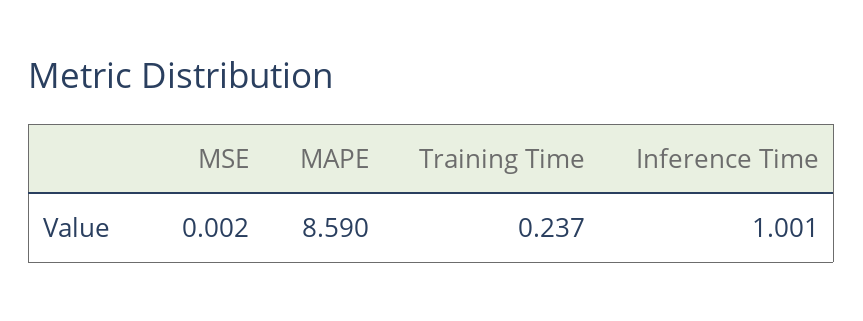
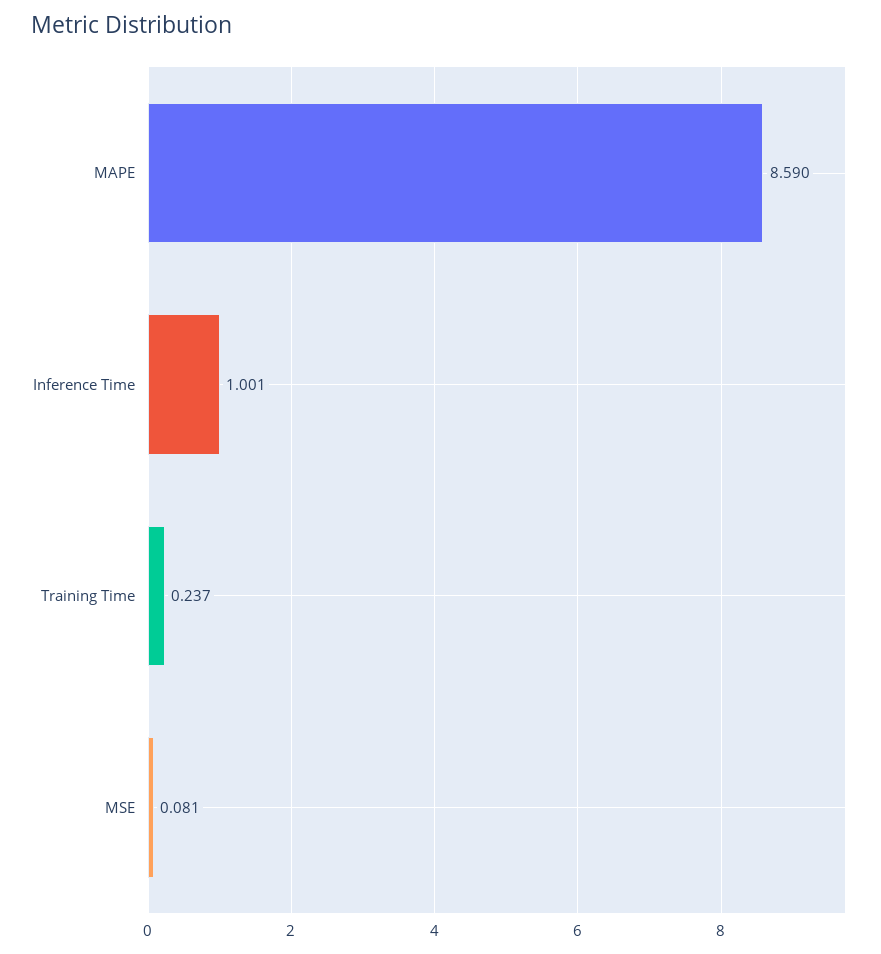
MSE: 0.002 -> 0.081

